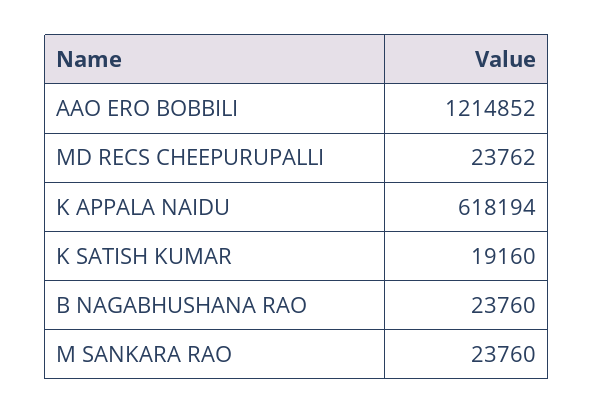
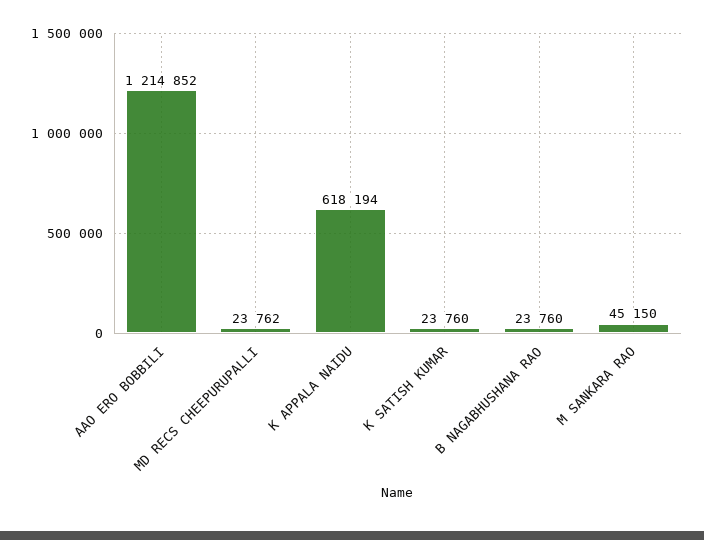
K SATISH KUMAR: 19160 -> 23760
M SANKARA RAO: 23760 -> 45150

